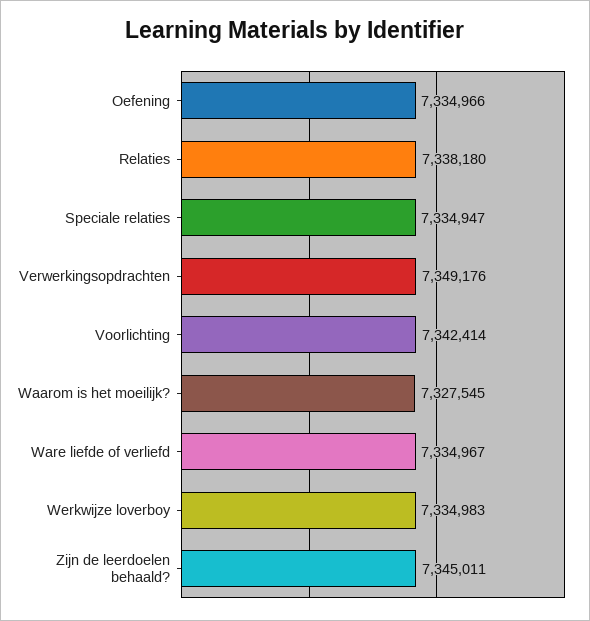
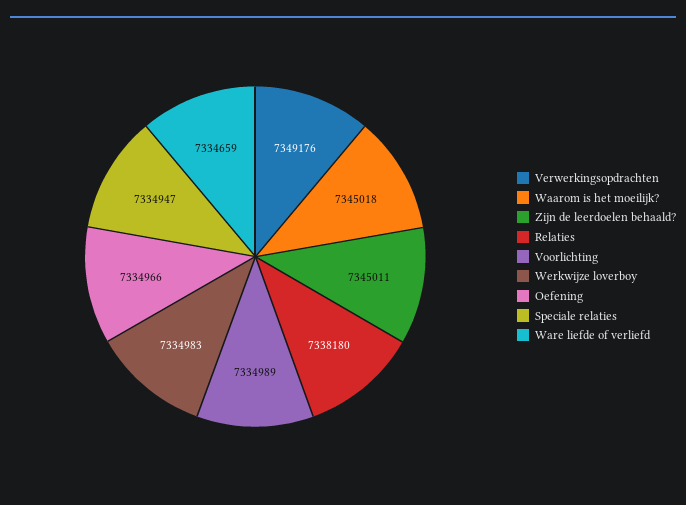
Voorlichting: 7342414 -> 7334989
Waarom is het moeilijk?: 7327545 -> 7345018
Ware liefde of verliefd: 7334967 -> 7334659

